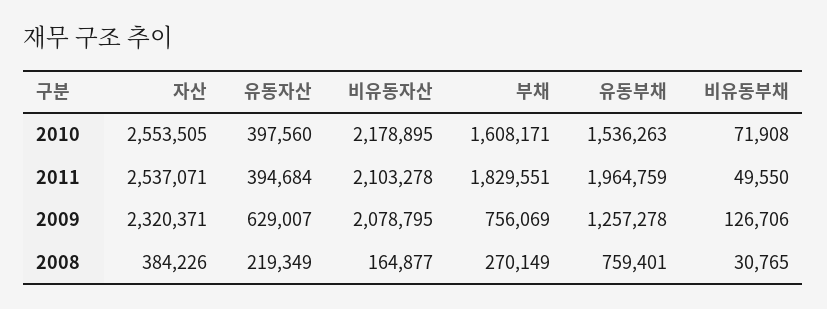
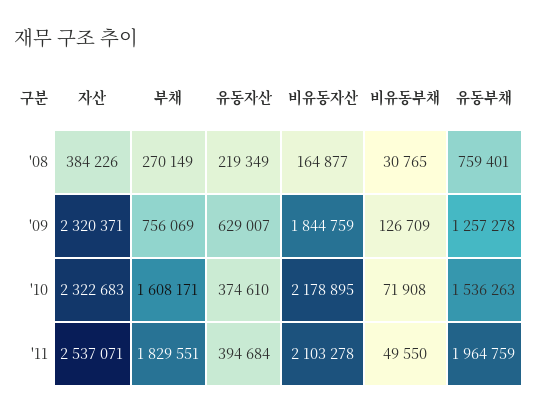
자산, 2010: 2553505 -> 2322683
유동자산, 2010: 397560 -> 374610
비유동자산, 2009: 2078795 -> 1844759
비유동부채, 2009: 126706 -> 126709

